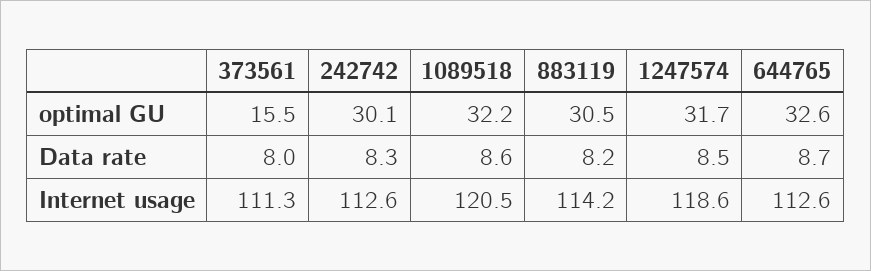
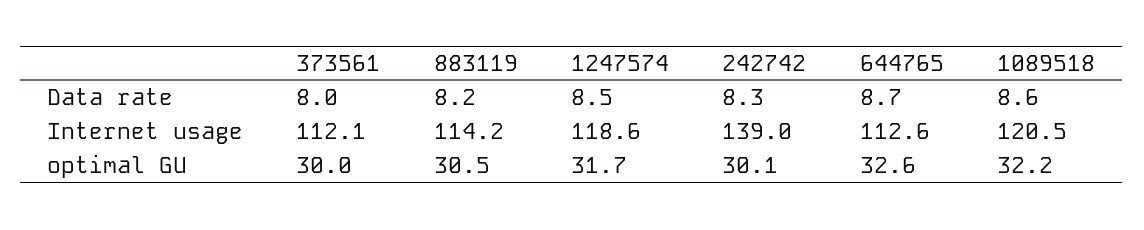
373561, optimal GU: 15.5 -> 30
373561, Internet usage: 111.3 -> 112.1
242742, Internet usage: 112.6 -> 139

